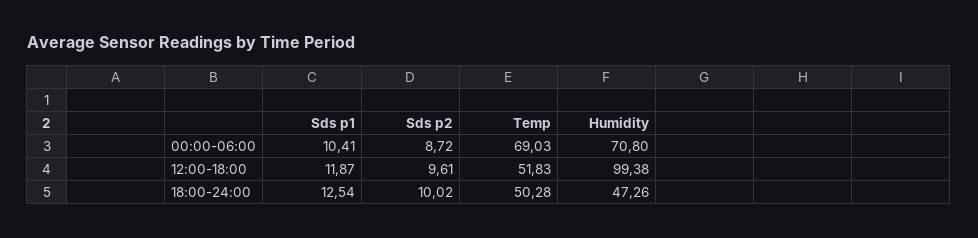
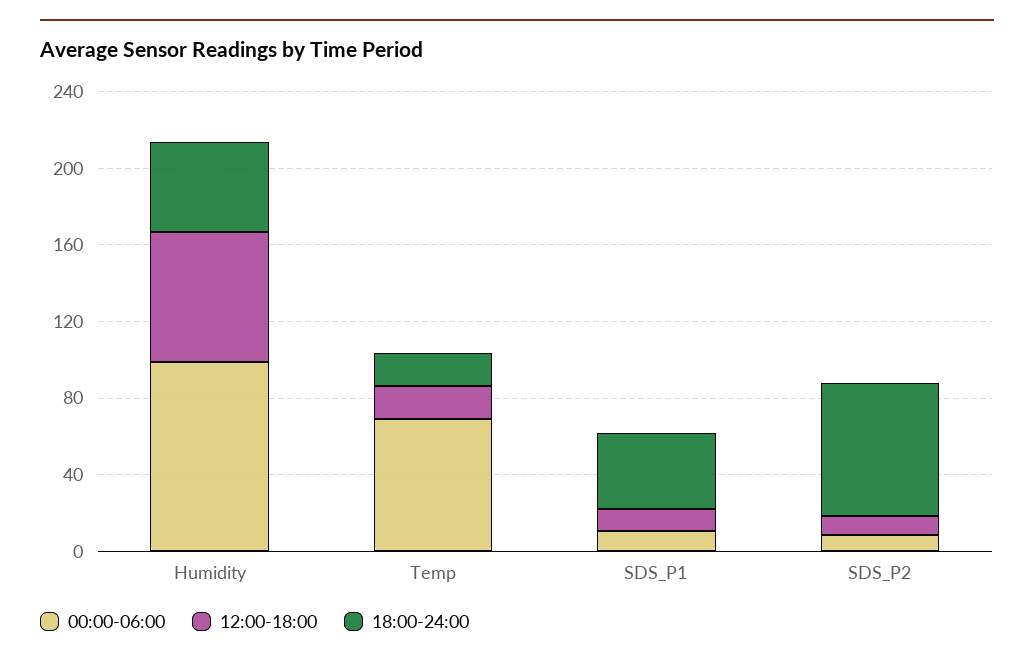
00:00-06:00, Humidity: 70.8 -> 100
12:00-18:00, Temp: 51.83 -> 20
12:00-18:00, Humidity: 99.38 -> 70
18:00-24:00, Sds p1: 12.54 -> 40
18:00-24:00, Sds p2: 10.02 -> 70
18:00-24:00, Temp: 50.28 -> 20

